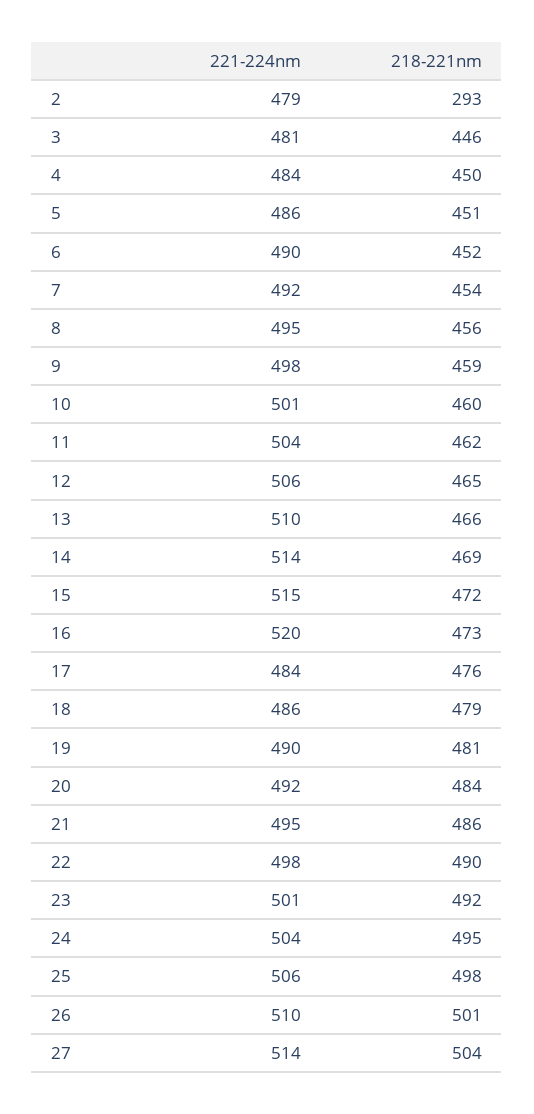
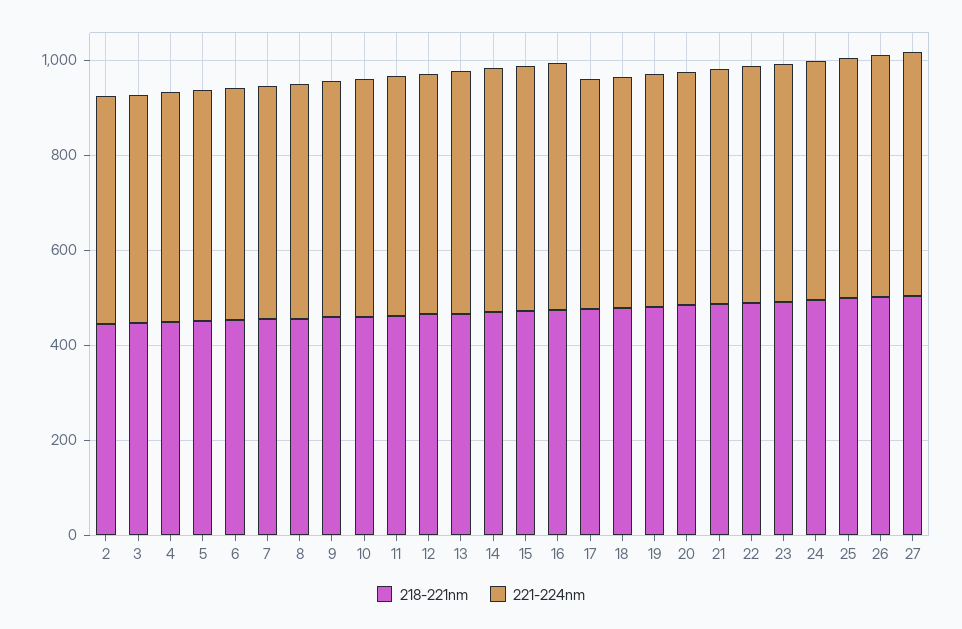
218-221nm, 2: 293 -> 450

